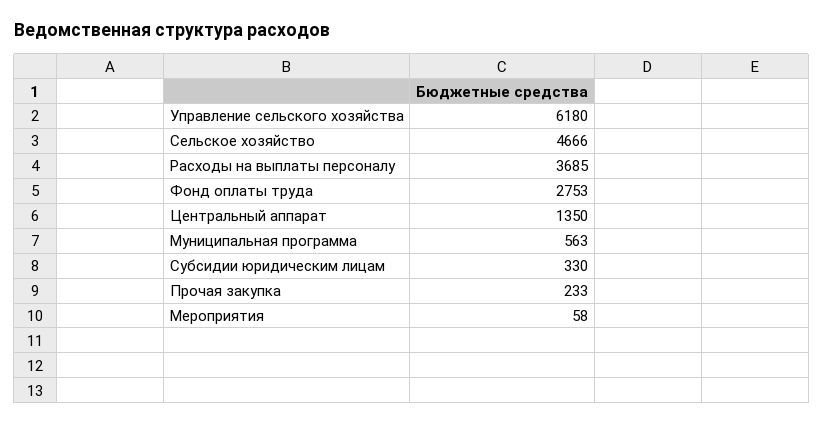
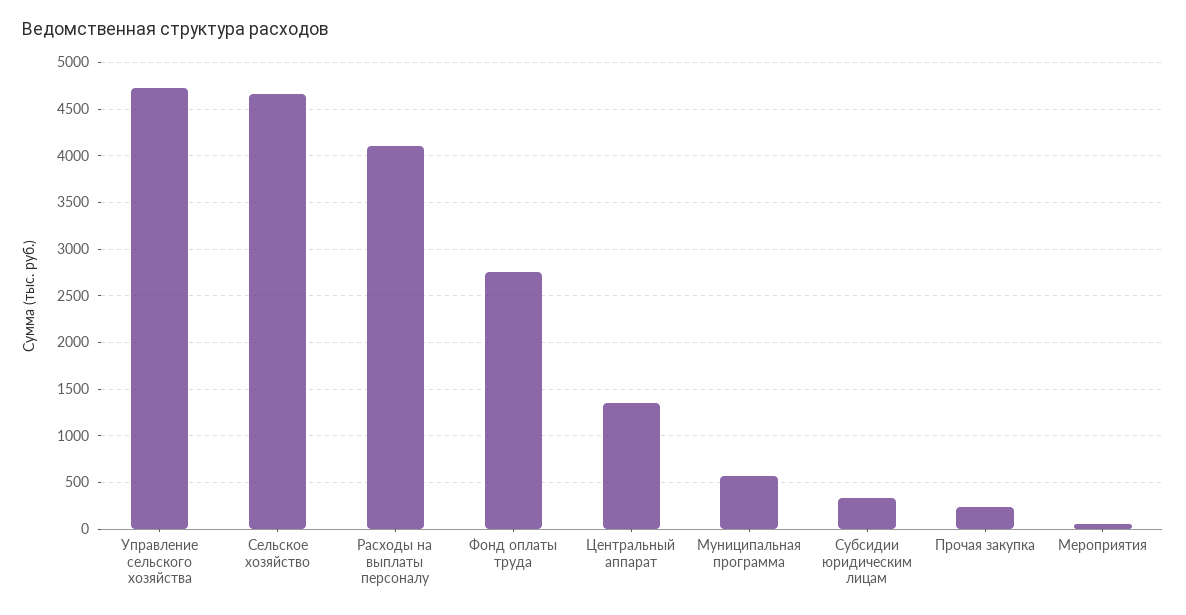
Управление сельского хозяйства: 6180 -> 4700
Расходы на выплаты персоналу: 3685 -> 4100

